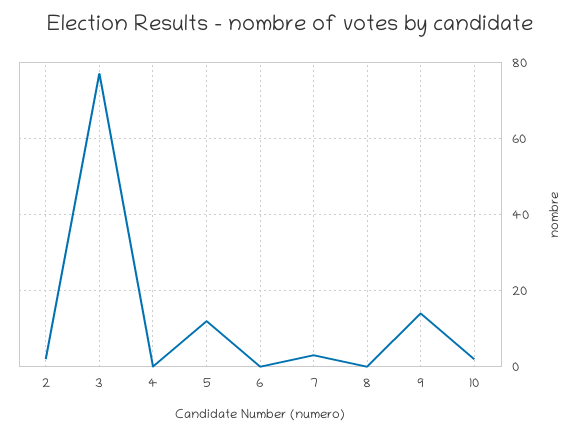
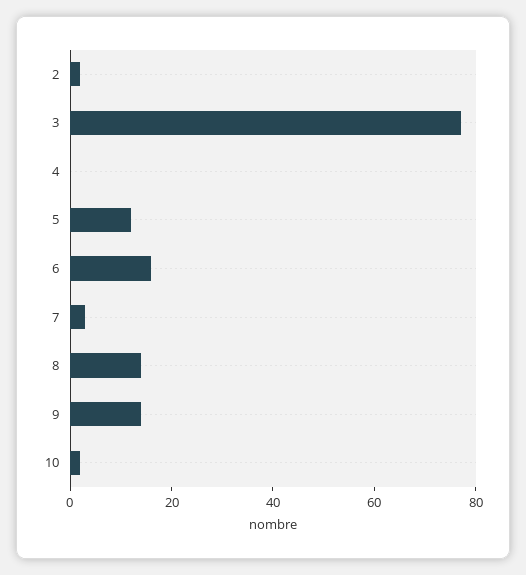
6: 0 -> 15
8: 0 -> 15

